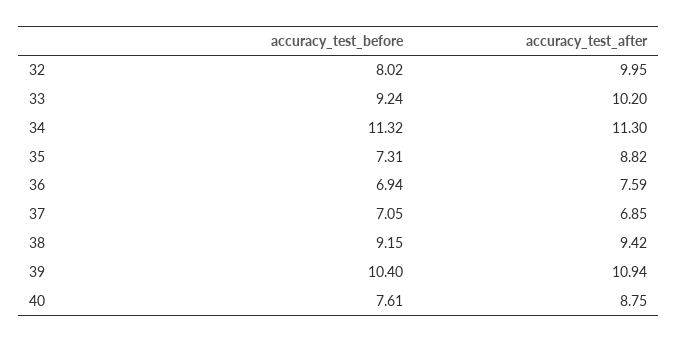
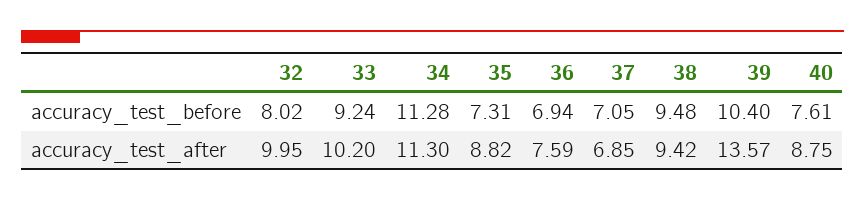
accuracy_test_before, 34: 11.32 -> 11.28
accuracy_test_before, 38: 9.15 -> 9.48
accuracy_test_after, 39: 10.94 -> 13.57

